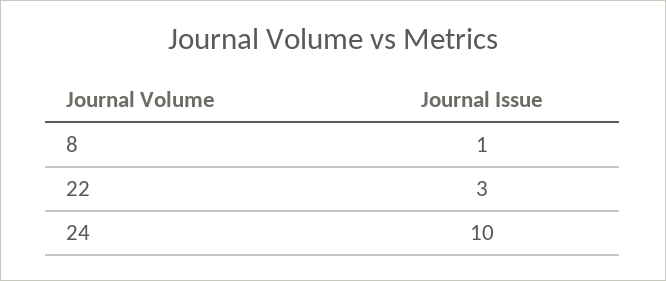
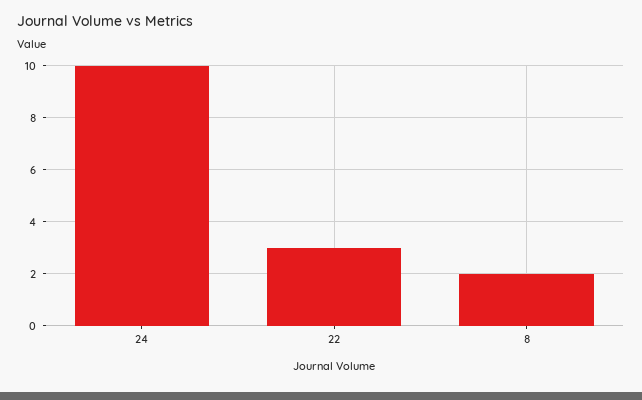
8: 1 -> 2

